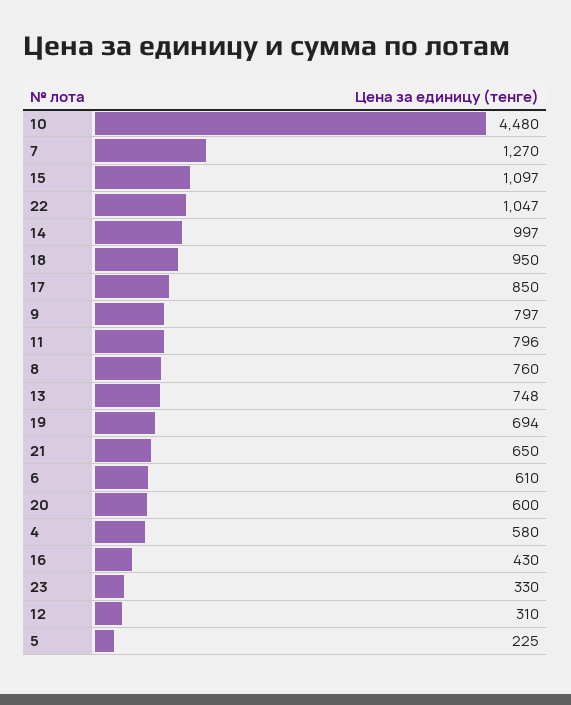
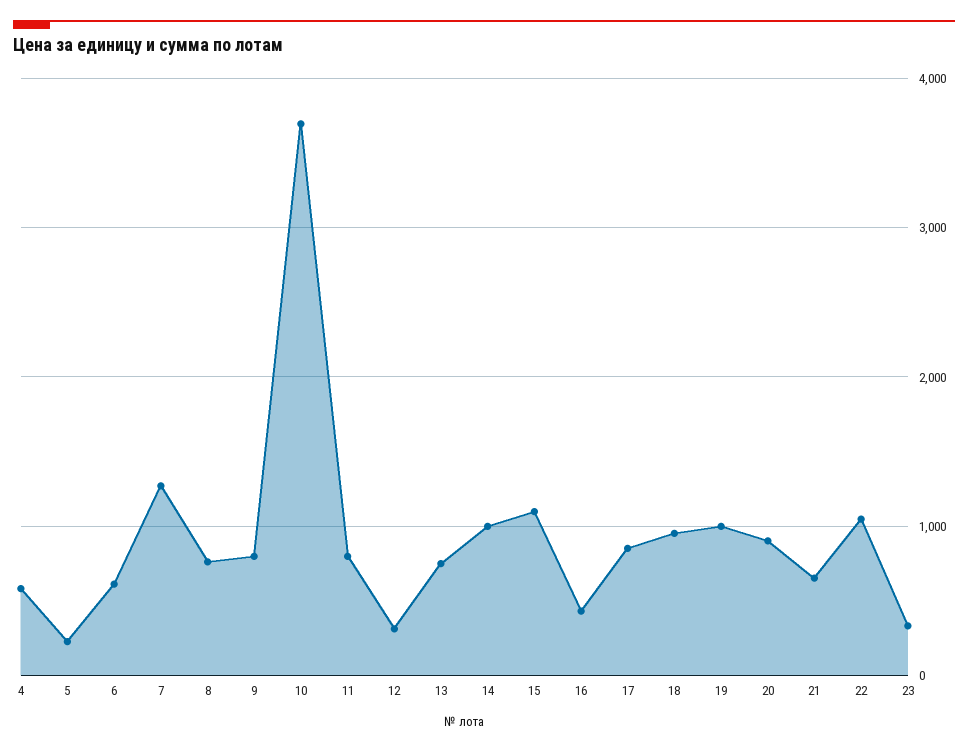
10: 4480 -> 3700
19: 694 -> 1000
20: 600 -> 900

